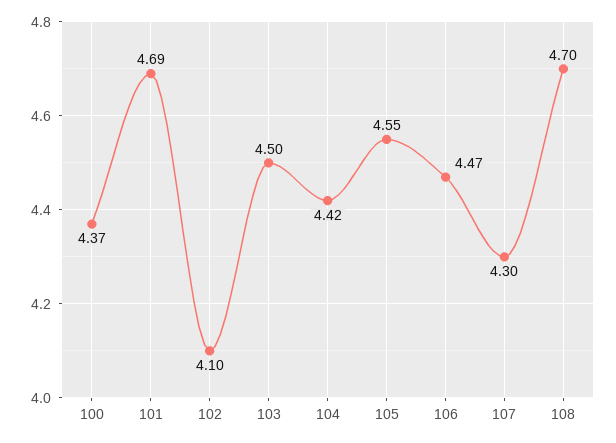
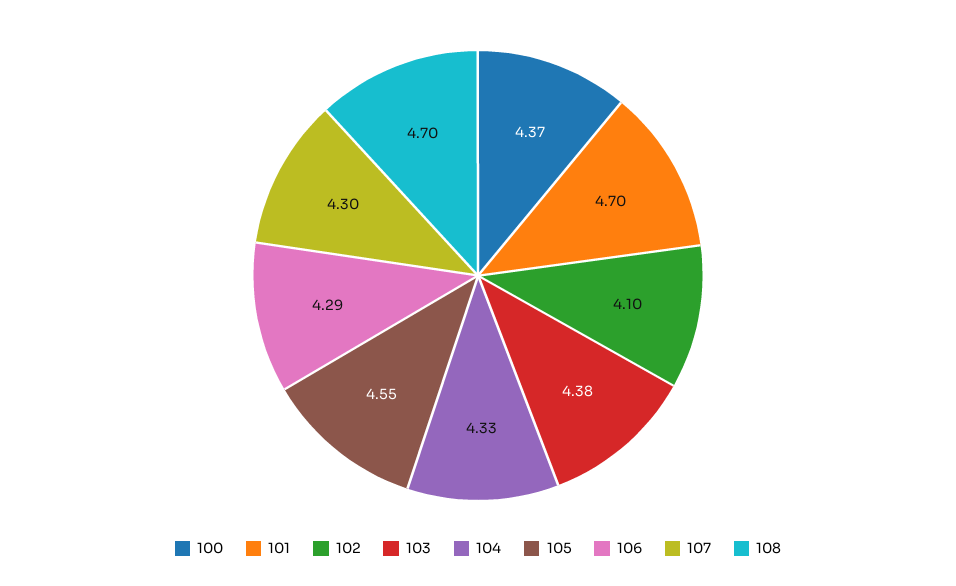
101: 4.69 -> 4.7
103: 4.5 -> 4.38
104: 4.42 -> 4.33
106: 4.47 -> 4.29

